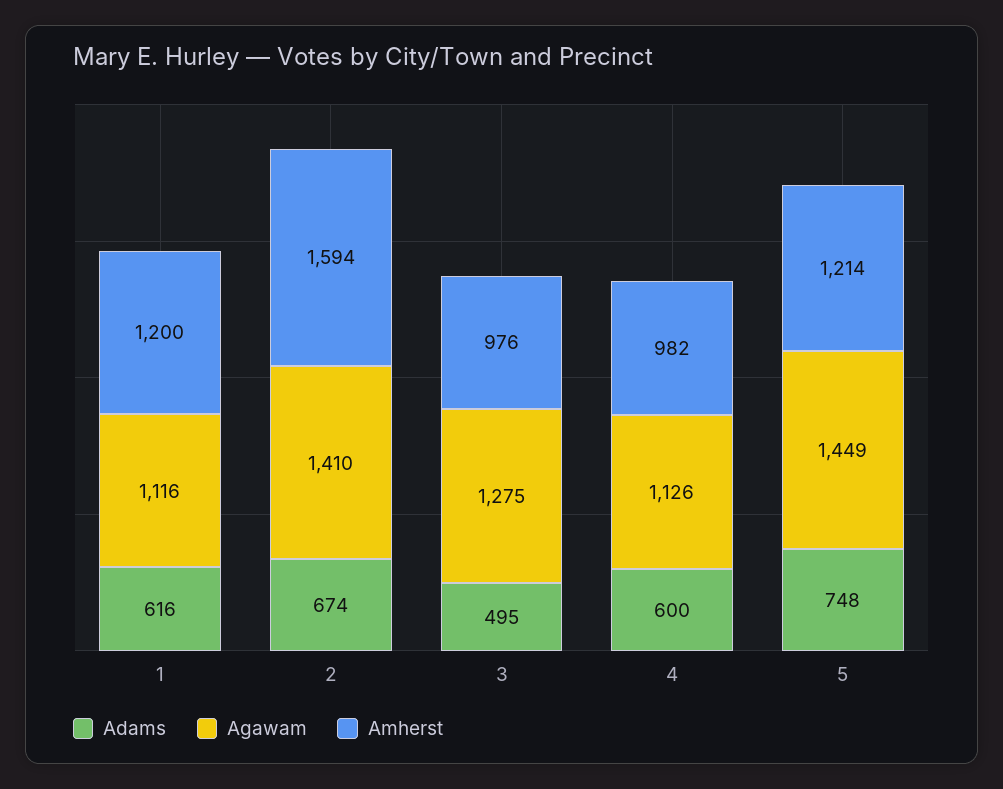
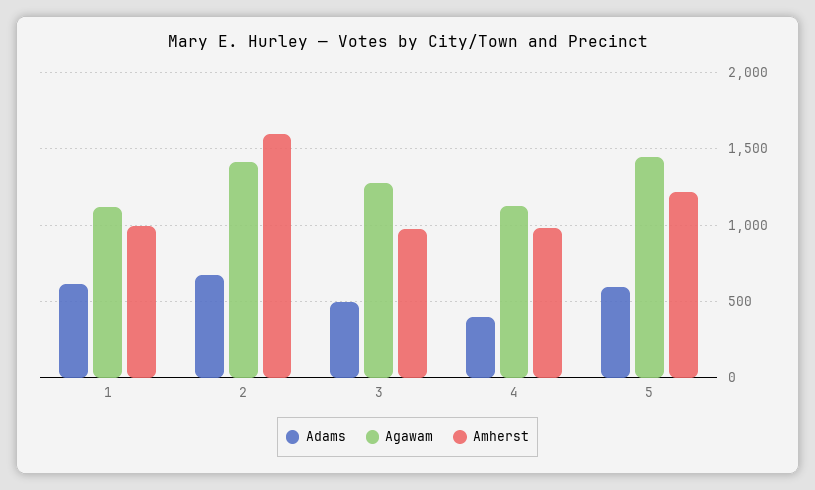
Amherst, 1: 1200 -> 1000
Adams, 4: 600 -> 400
Adams, 5: 748 -> 600

